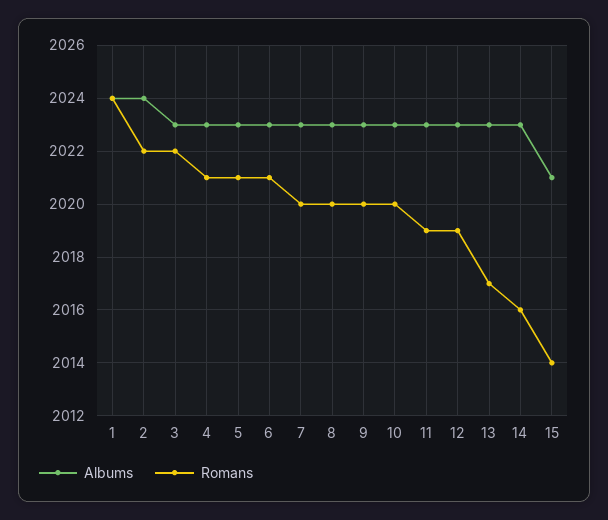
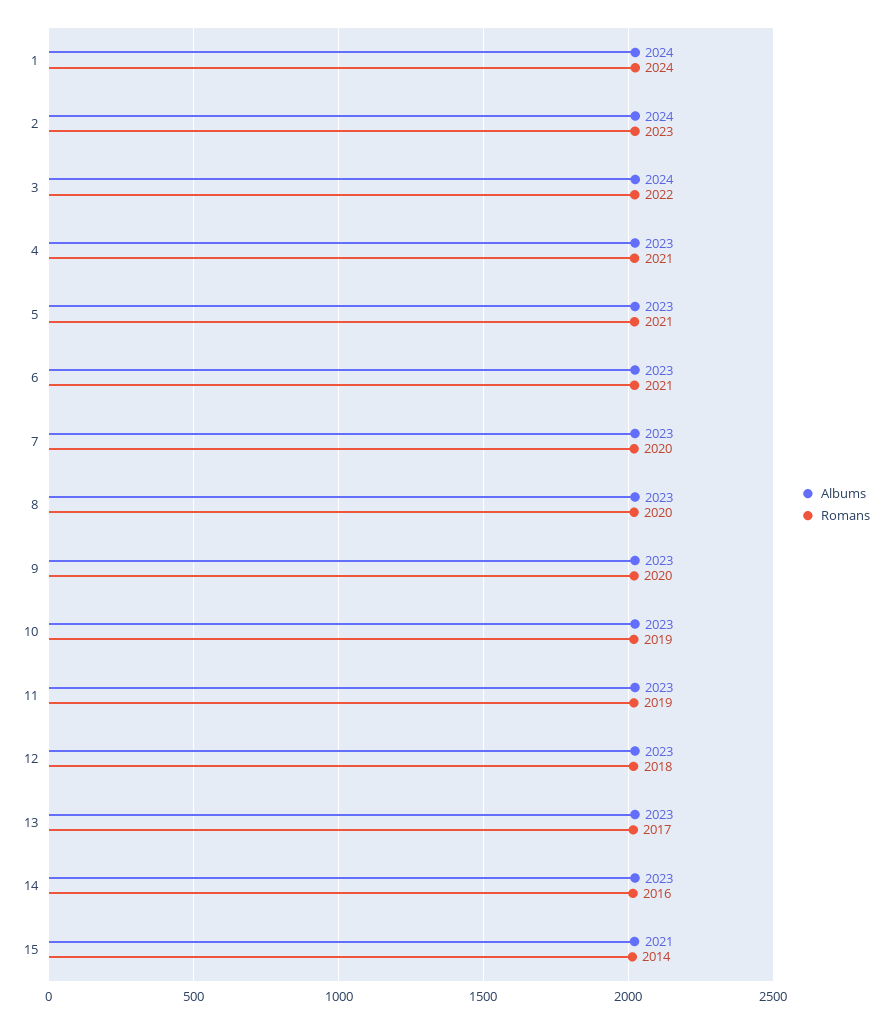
Romans, 2: 2022 -> 2023
Albums, 3: 2023 -> 2024
Romans, 10: 2020 -> 2019
Romans, 12: 2019 -> 2018

